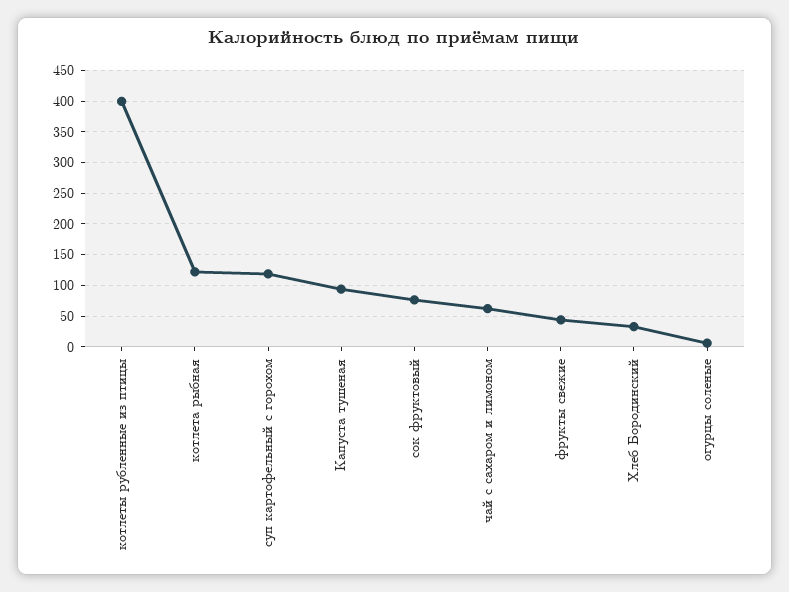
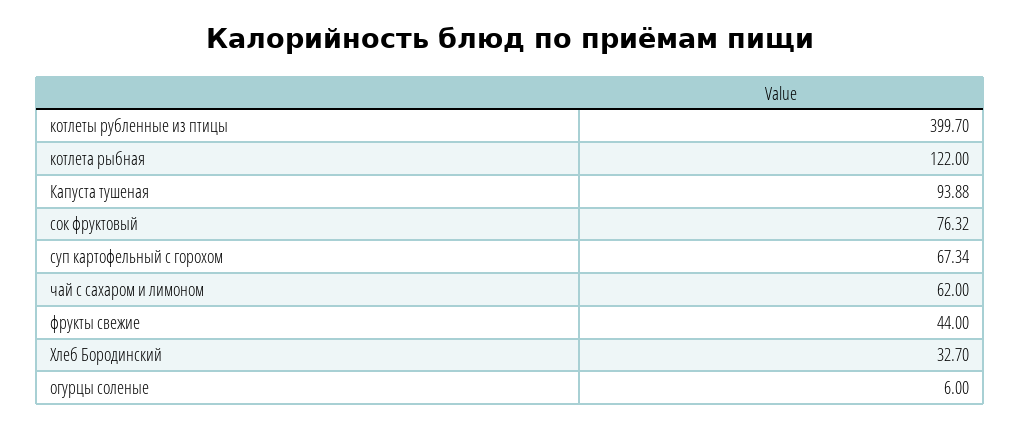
суп картофельный с горохом: 120 -> 67.34

